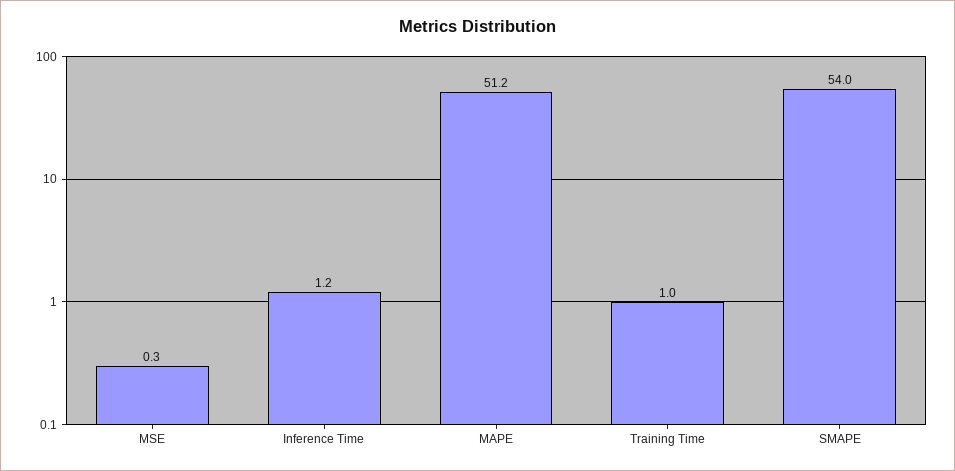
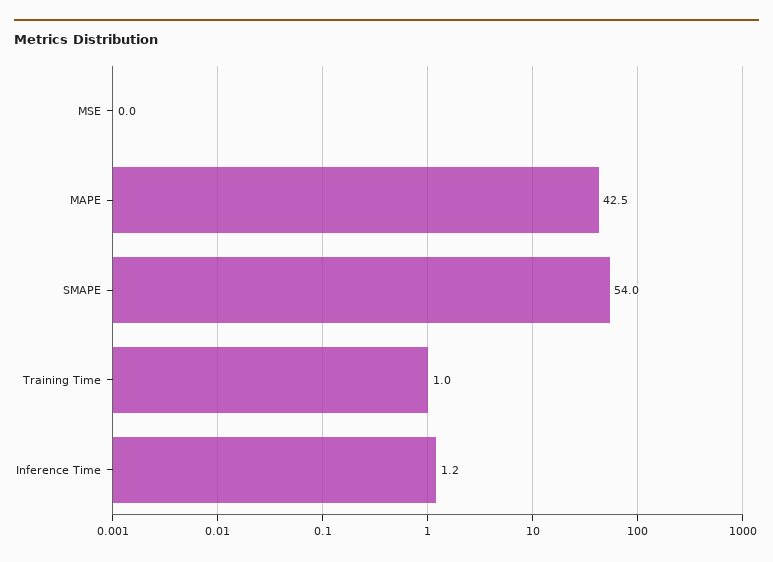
MSE: 0.3 -> 0
MAPE: 51.2 -> 42.5

